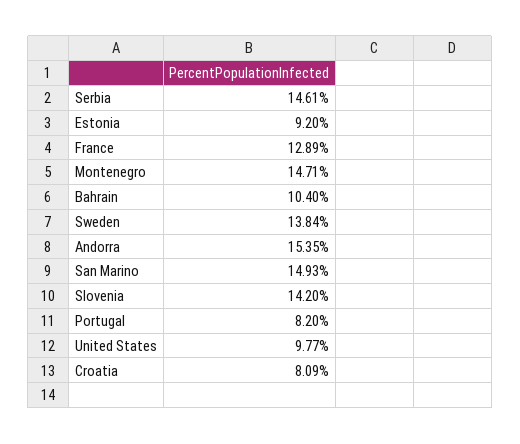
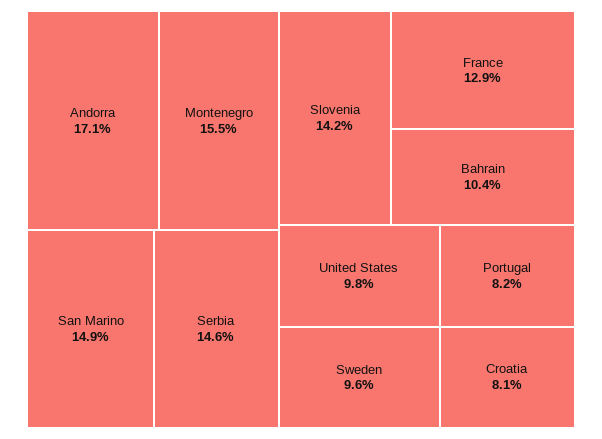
Estonia: 9.2 -> none
Montenegro: 14.71 -> 15.5
Sweden: 13.84 -> 9.6
Andorra: 15.35 -> 17.1

